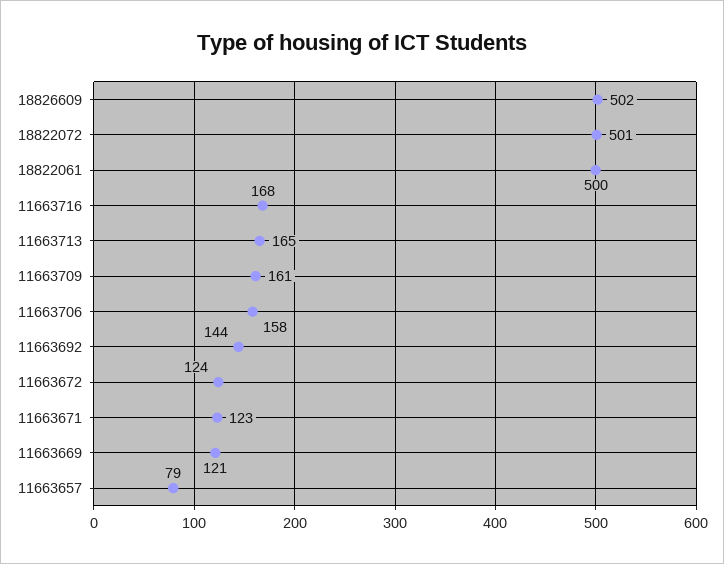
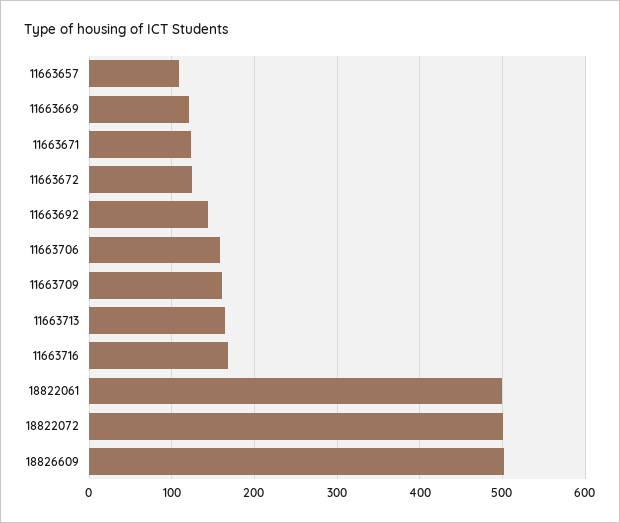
11663657: 79 -> 110

